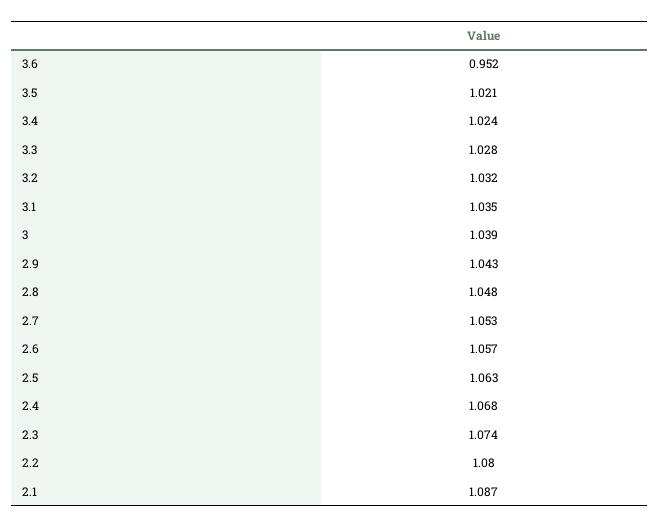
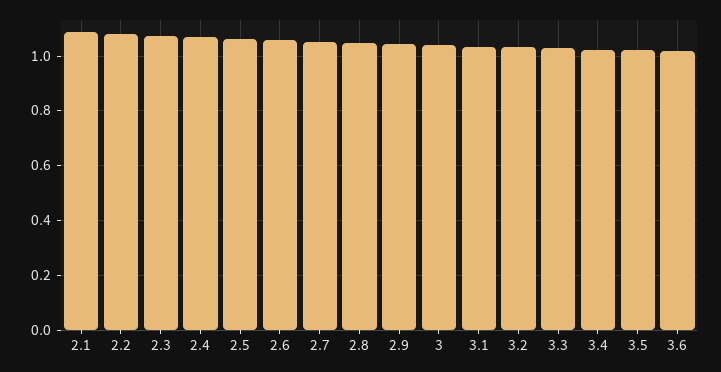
3.6: 0.952 -> 1.025

